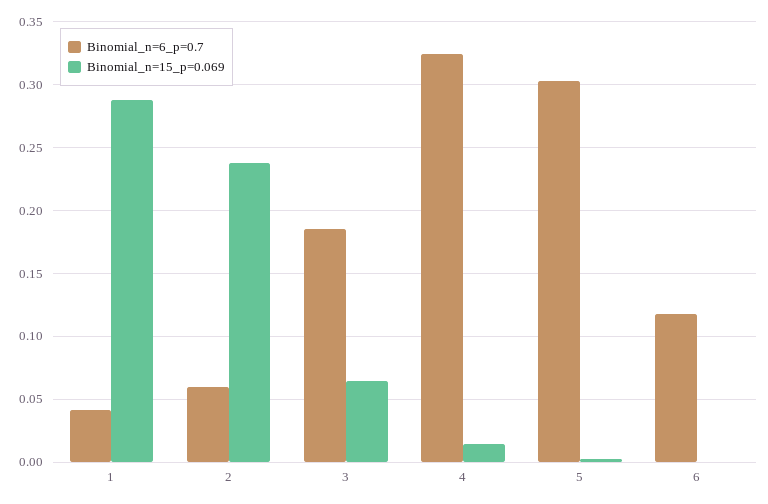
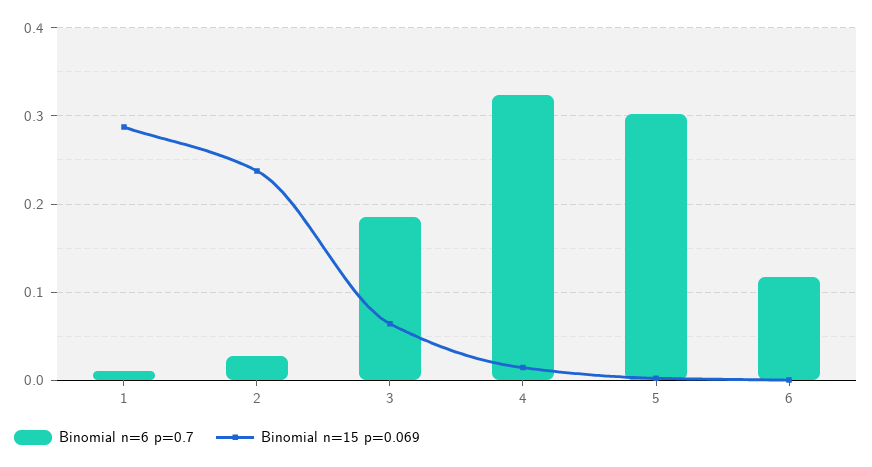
Binomial_n=6_p=0.7, 1: 0.04 -> 0.01
Binomial_n=6_p=0.7, 2: 0.06 -> 0.03

